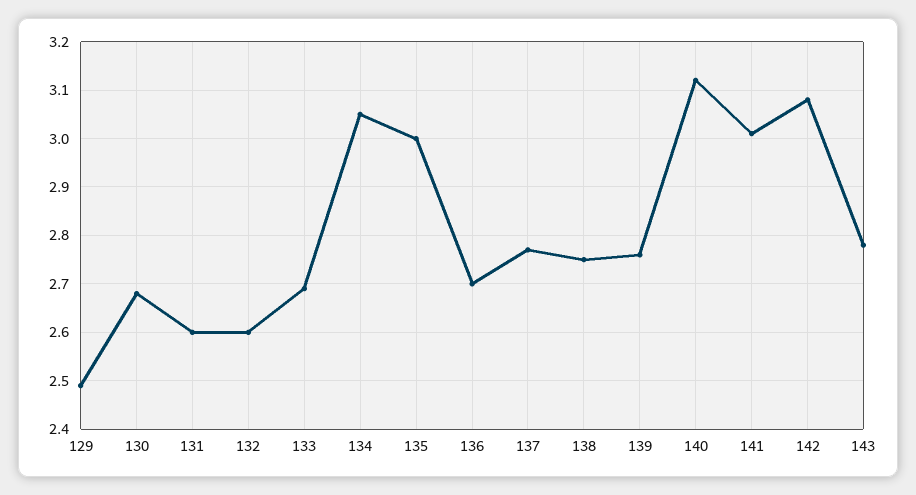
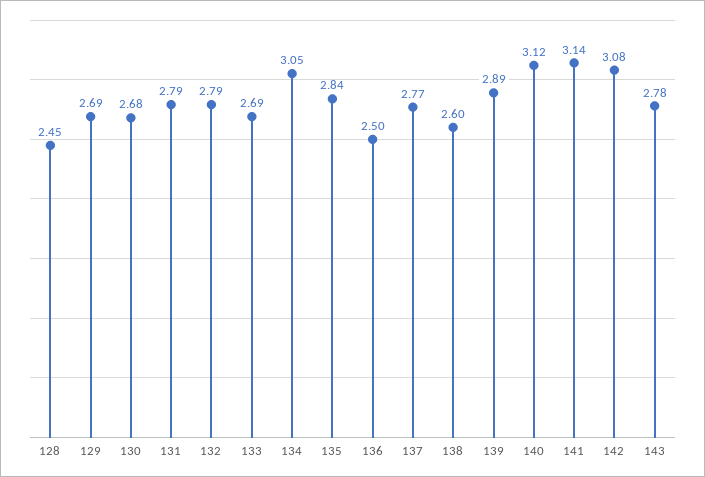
129: 2.5 -> 2.69
131: 2.6 -> 2.79
132: 2.6 -> 2.79
135: 3 -> 2.84
136: 2.7 -> 2.5
138: 2.75 -> 2.6
139: 2.75 -> 2.89
141: 3 -> 3.14
128: none -> 2.45

